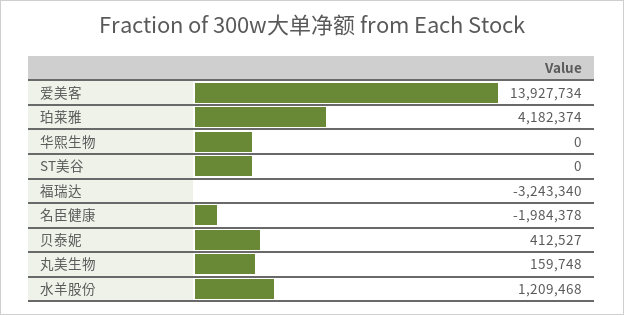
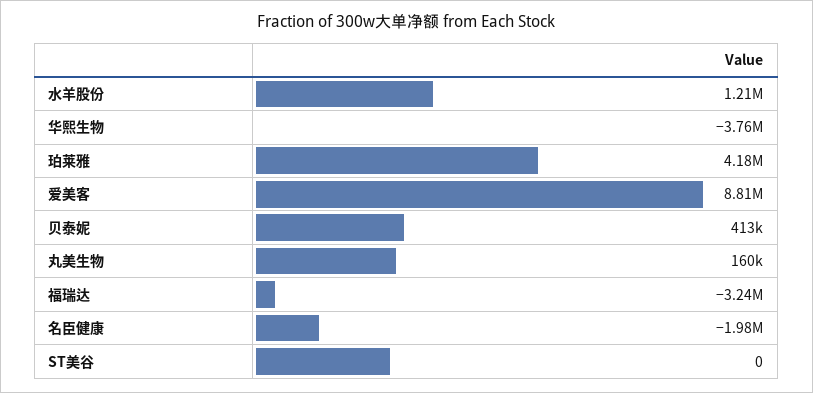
爱美客: 13927734 -> 8810000
华熙生物: 0 -> -3760000

